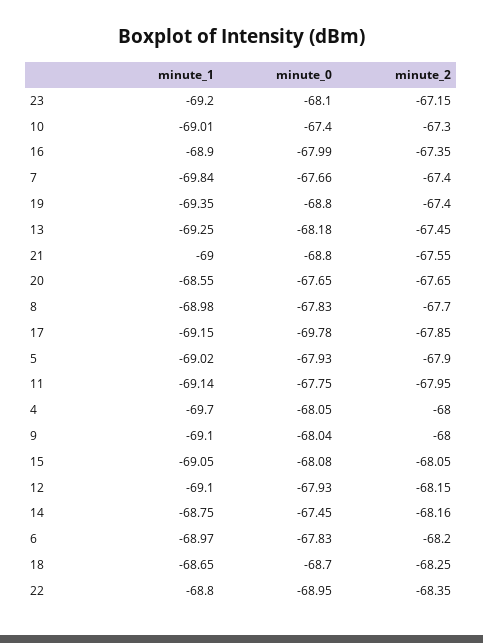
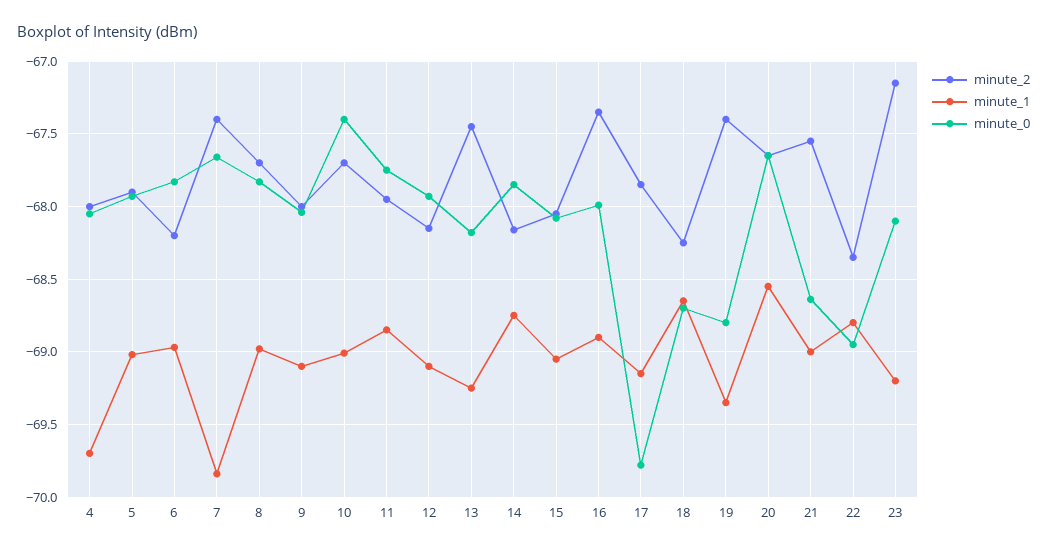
minute_2, 10: -67.3 -> -67.7
minute_0, 21: -68.8 -> -68.65
minute_1, 11: -69.14 -> -68.85
minute_0, 14: -67.45 -> -67.85

